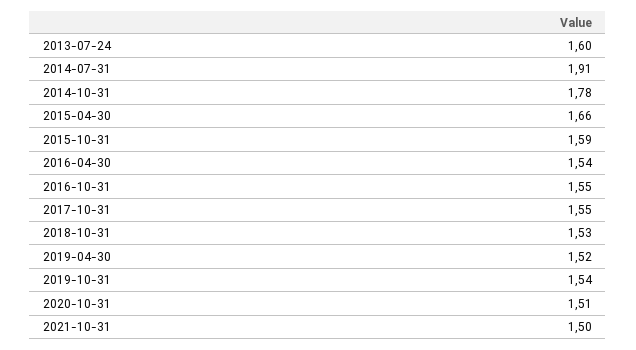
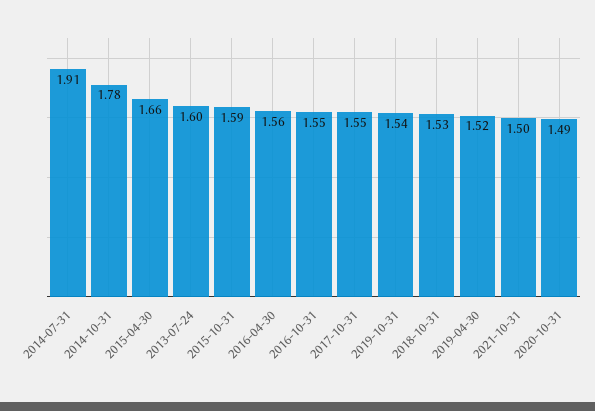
2016-04-30: 1.54 -> 1.56
2020-10-31: 1.51 -> 1.49

